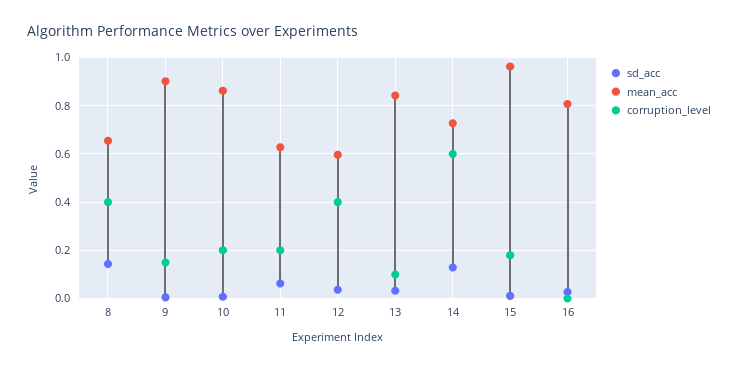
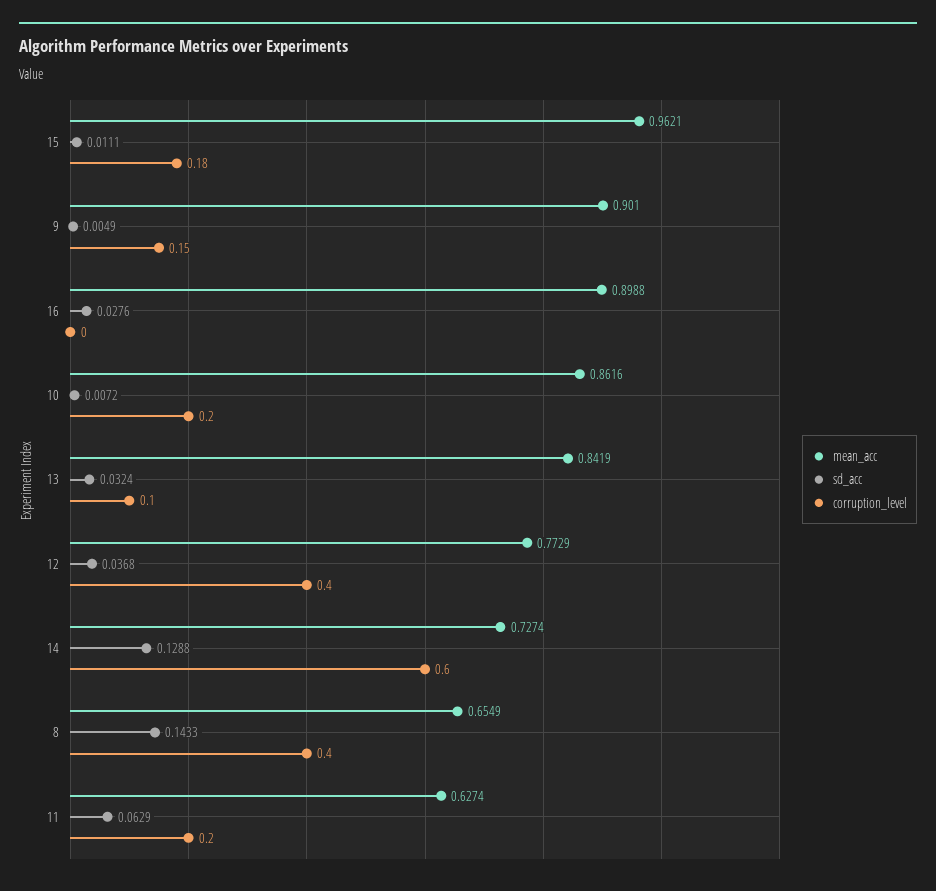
mean_acc, 12: 0.6 -> 0.7729
mean_acc, 16: 0.8 -> 0.8988

